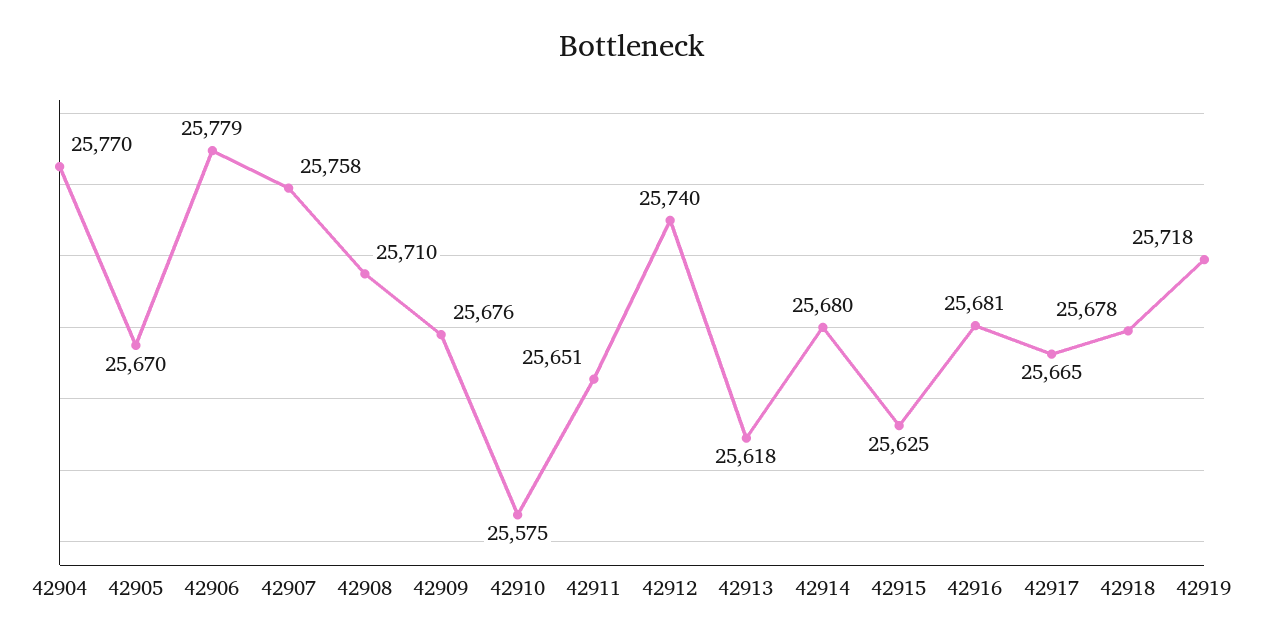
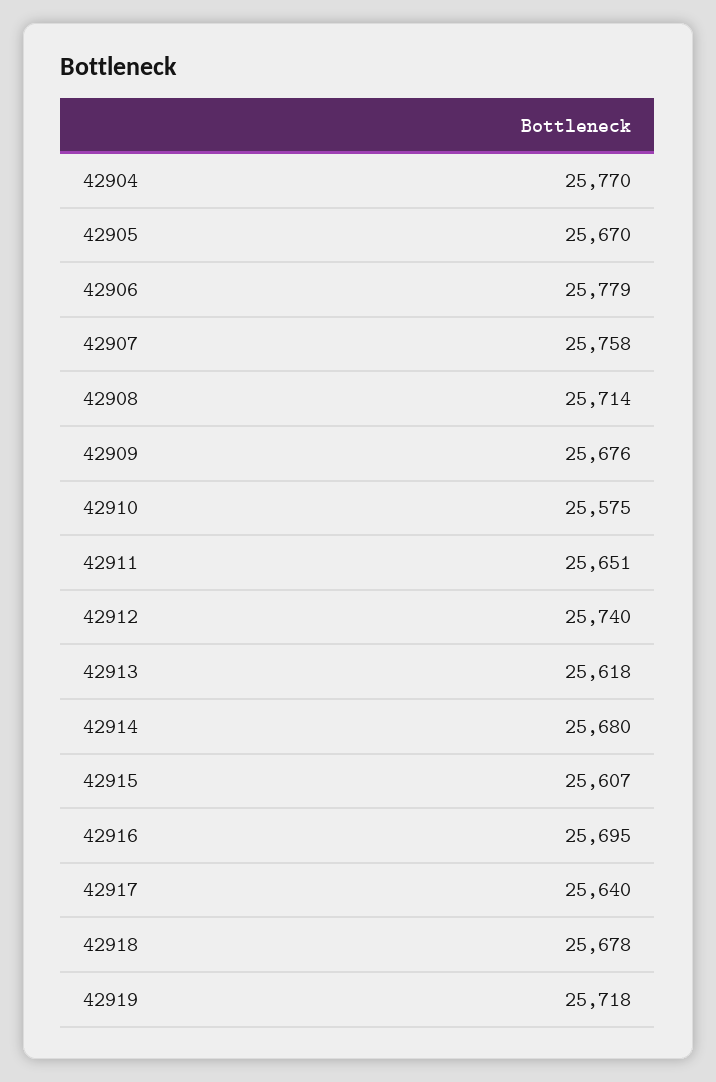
42908: 25710 -> 25714
42915: 25625 -> 25607
42916: 25681 -> 25695
42917: 25665 -> 25640

